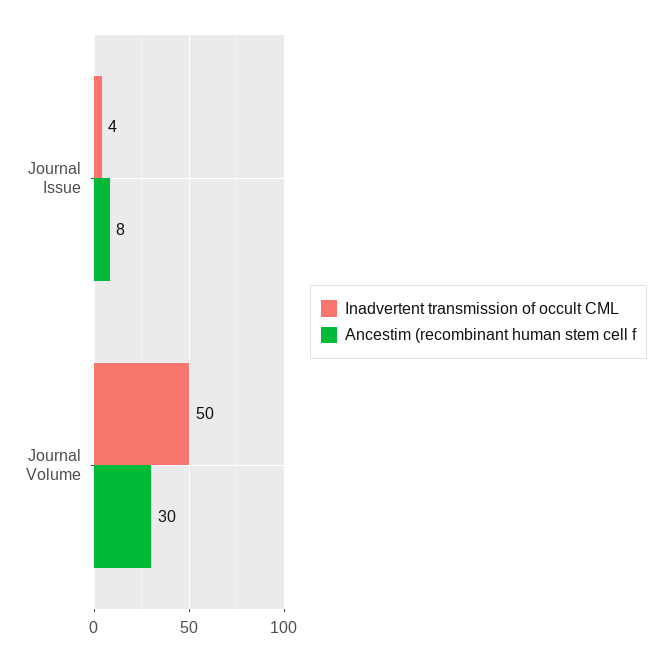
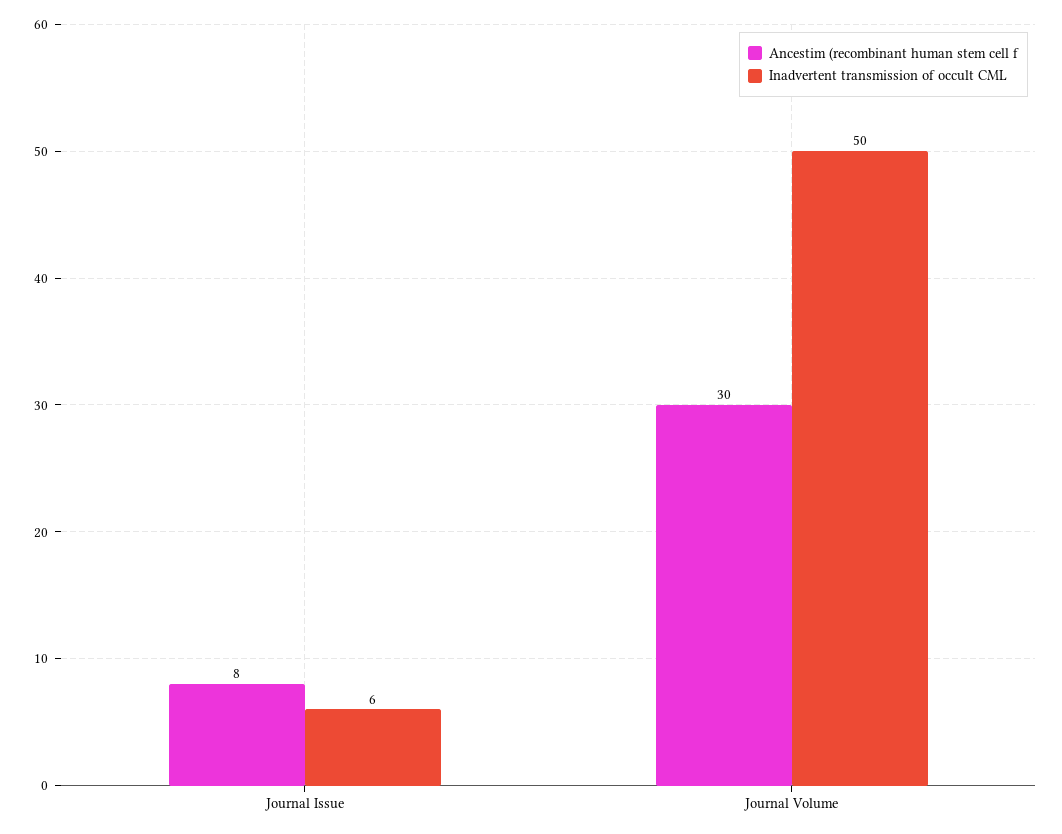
Inadvertent transmission of occult CML, Journal Issue: 4 -> 6

